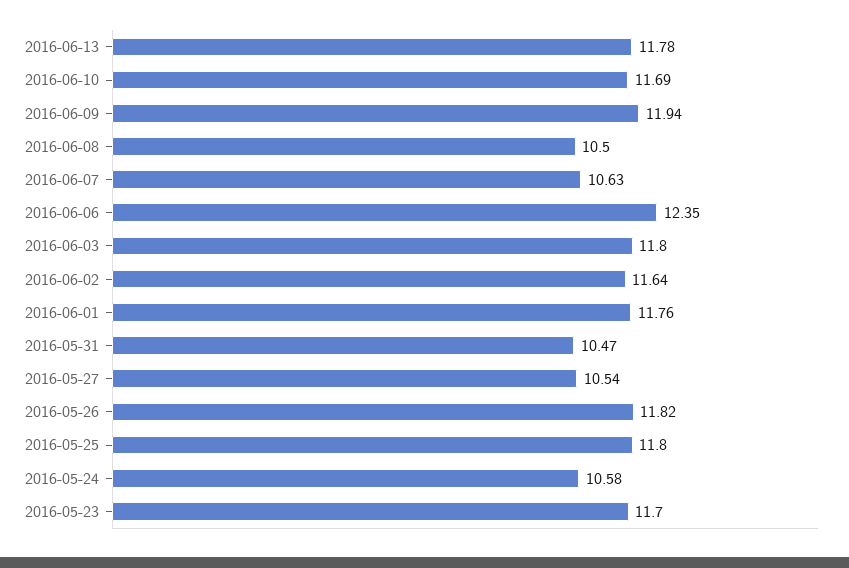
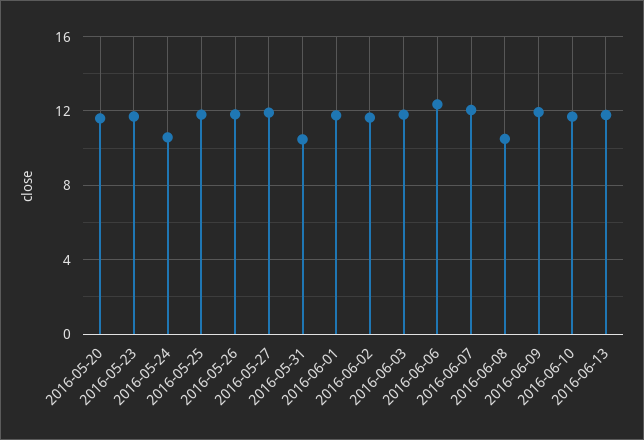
2016-06-07: 10.63 -> 12
2016-05-27: 10.54 -> 12
2016-05-20: none -> 11.5

